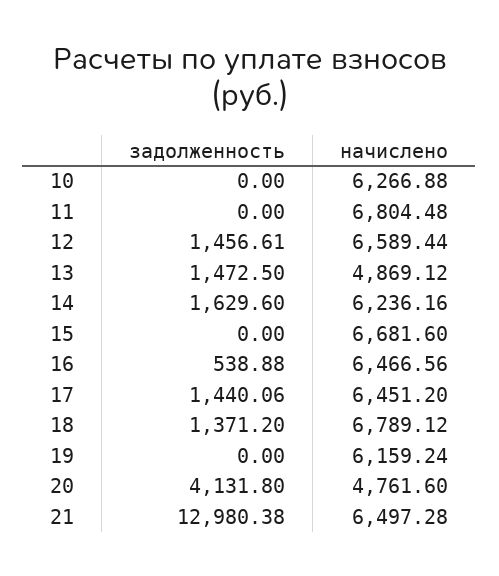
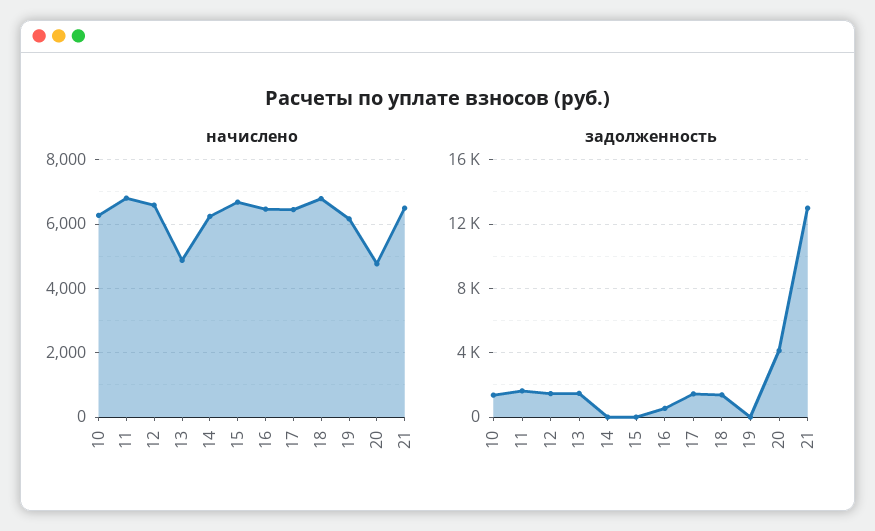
задолженность, 10: 0 -> 1500
задолженность, 11: 0 -> 1500
задолженность, 14: 1629.6 -> 0

